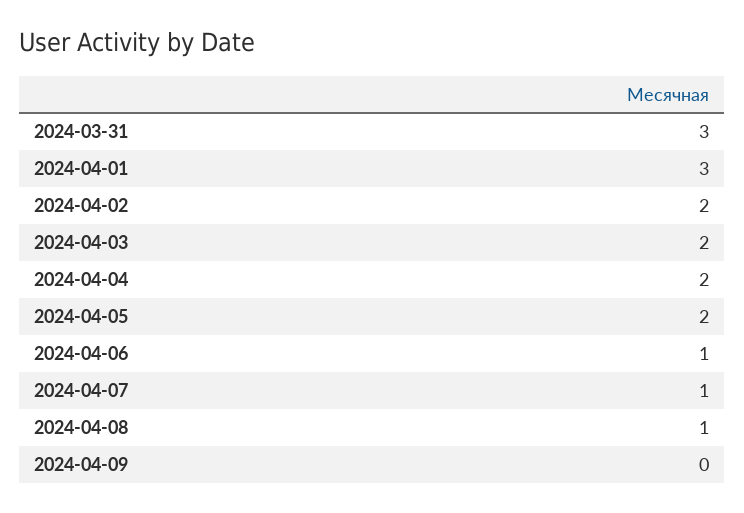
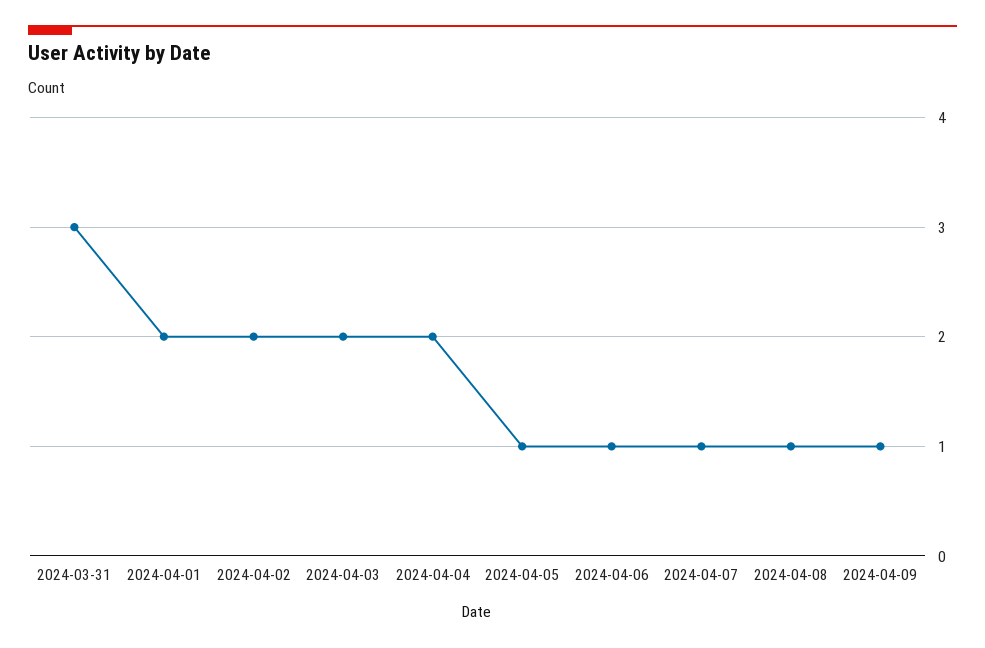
2024-04-01: 3 -> 2
2024-04-05: 2 -> 1
2024-04-09: 0 -> 1

